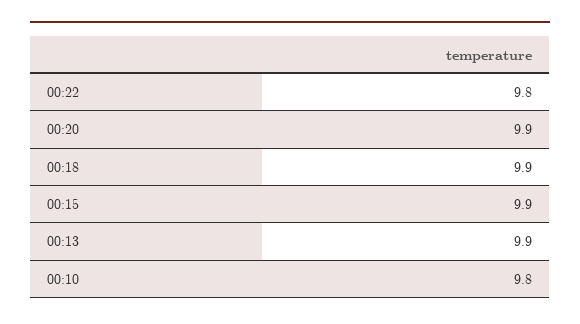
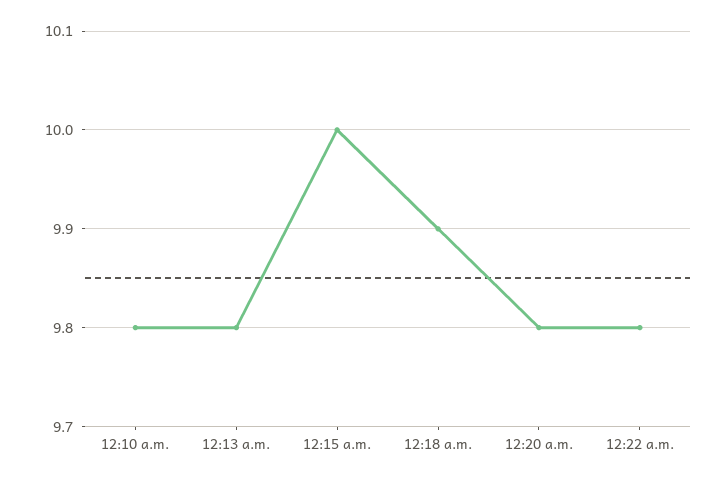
00:20: 9.9 -> 9.8
00:15: 9.9 -> 10
00:13: 9.9 -> 9.8

